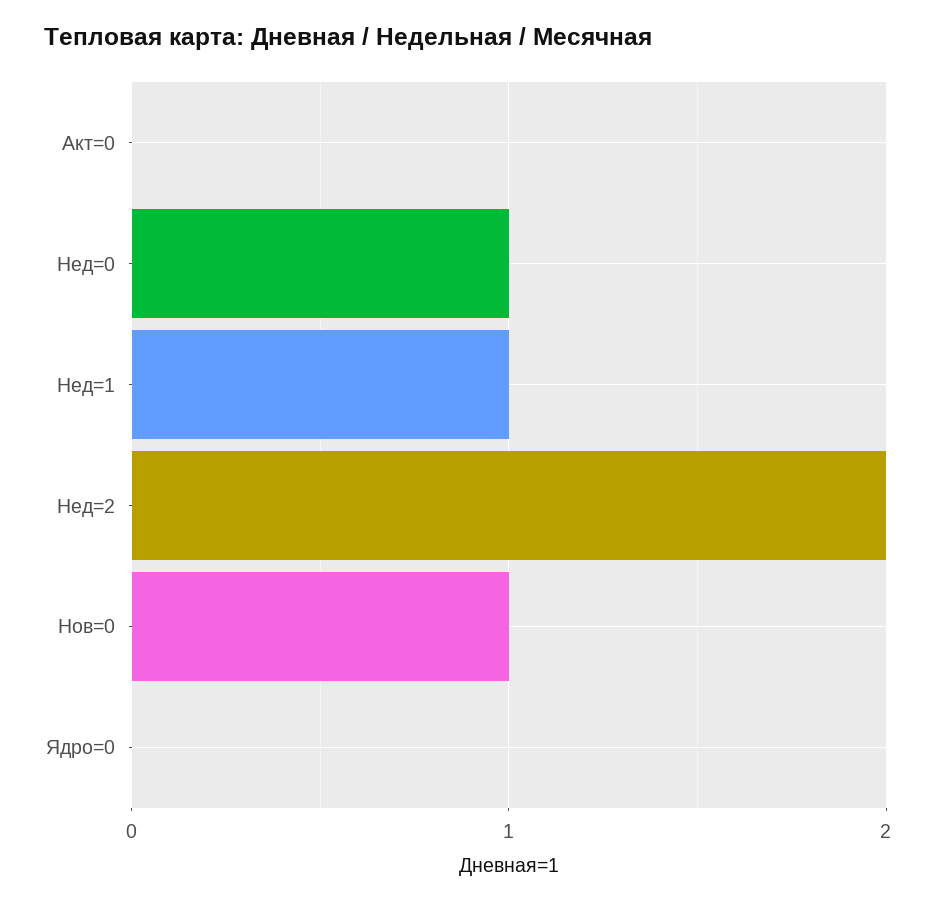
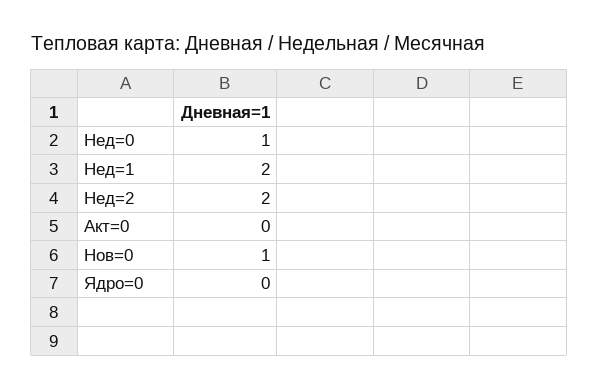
Нед=1: 1 -> 2

